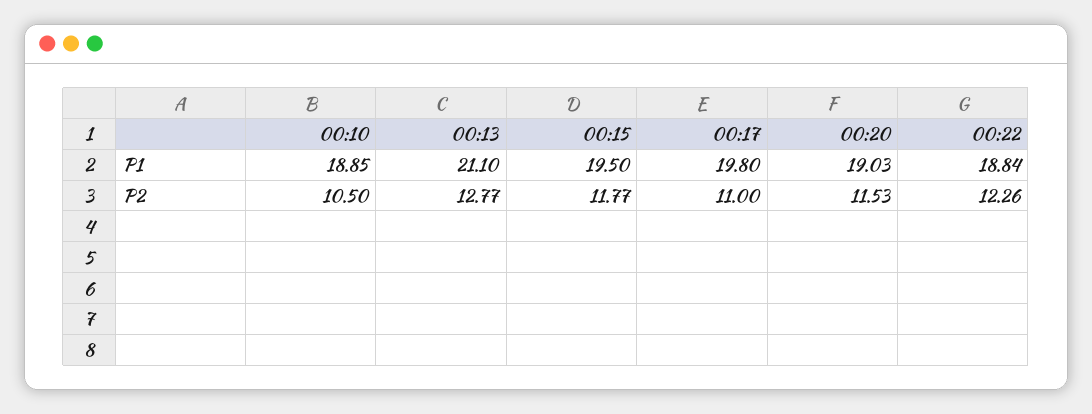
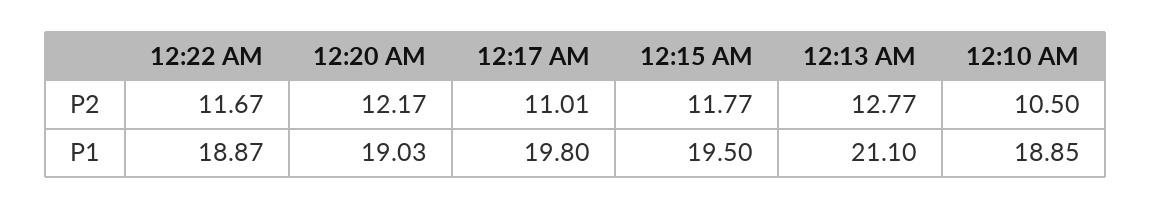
00:22, P1: 18.84 -> 18.87
00:17, P2: 11 -> 11.01
00:20, P2: 11.53 -> 12.17
00:22, P2: 12.26 -> 11.67

